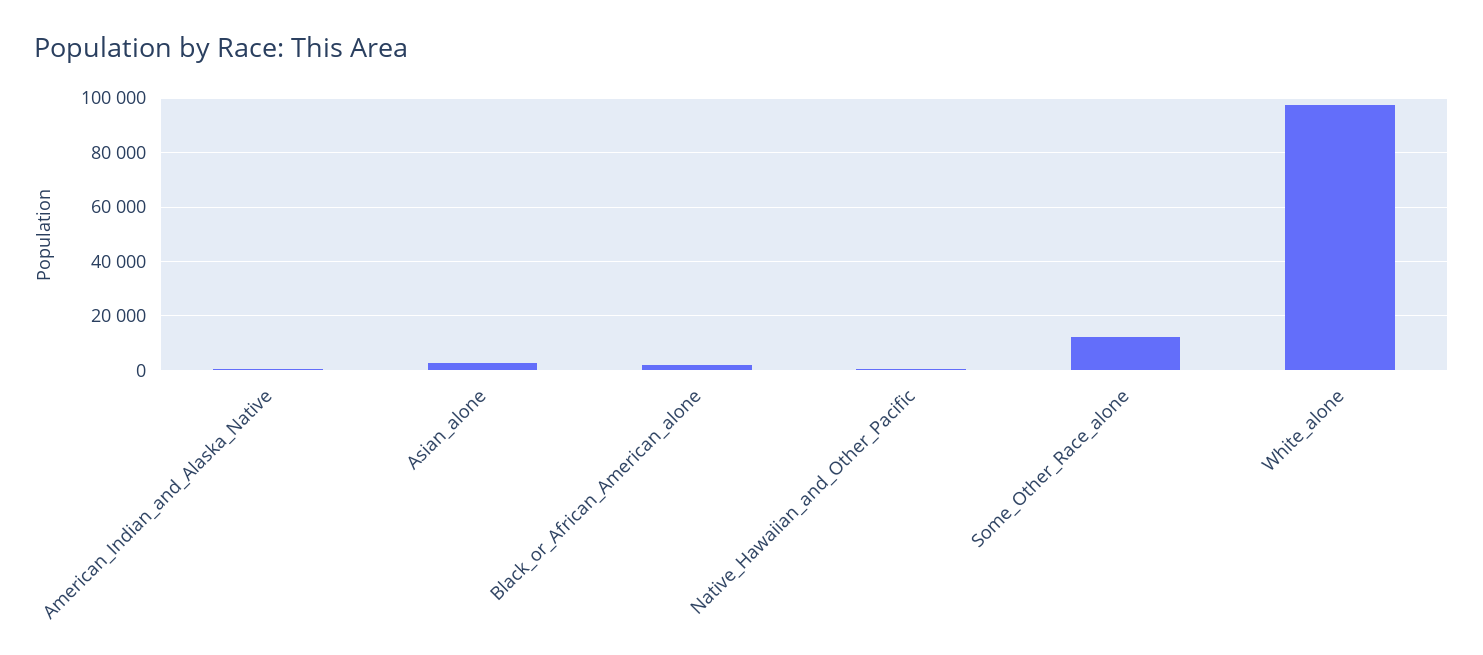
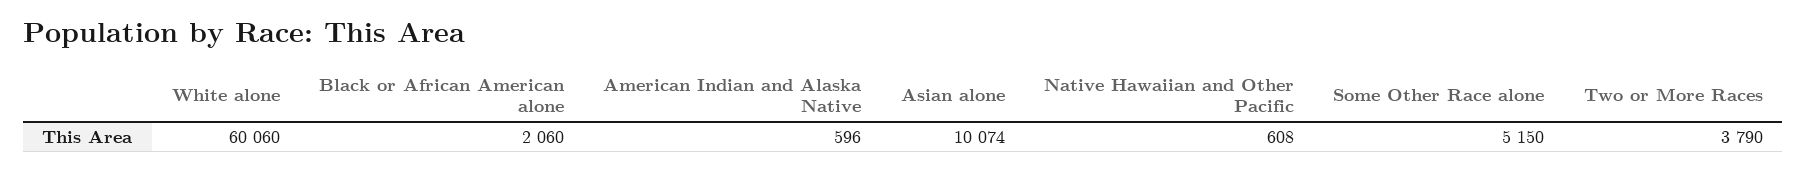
Asian_alone: 2500 -> 10074
Some_Other_Race_alone: 12500 -> 5150
White_alone: 97500 -> 60060
Two or More Races: none -> 3790

